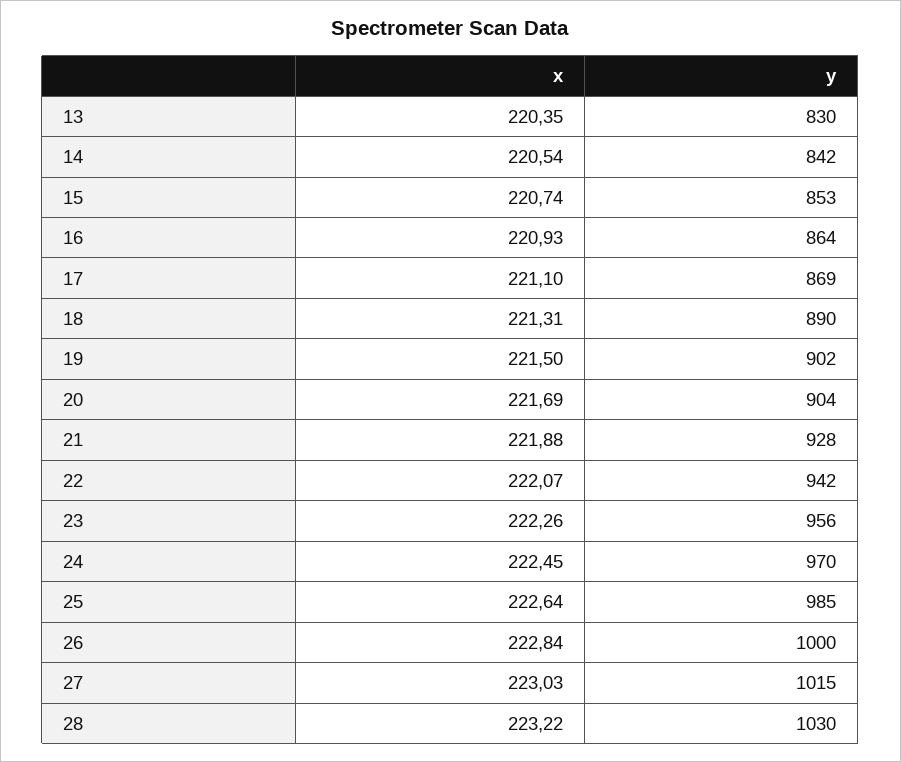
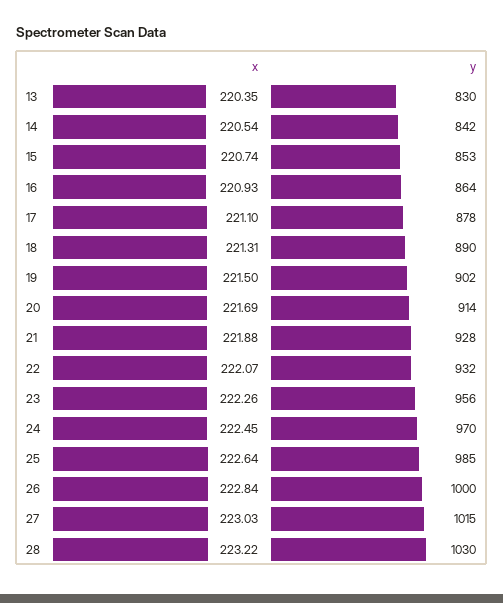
y, 17: 869 -> 878
y, 20: 904 -> 914
y, 22: 942 -> 932

